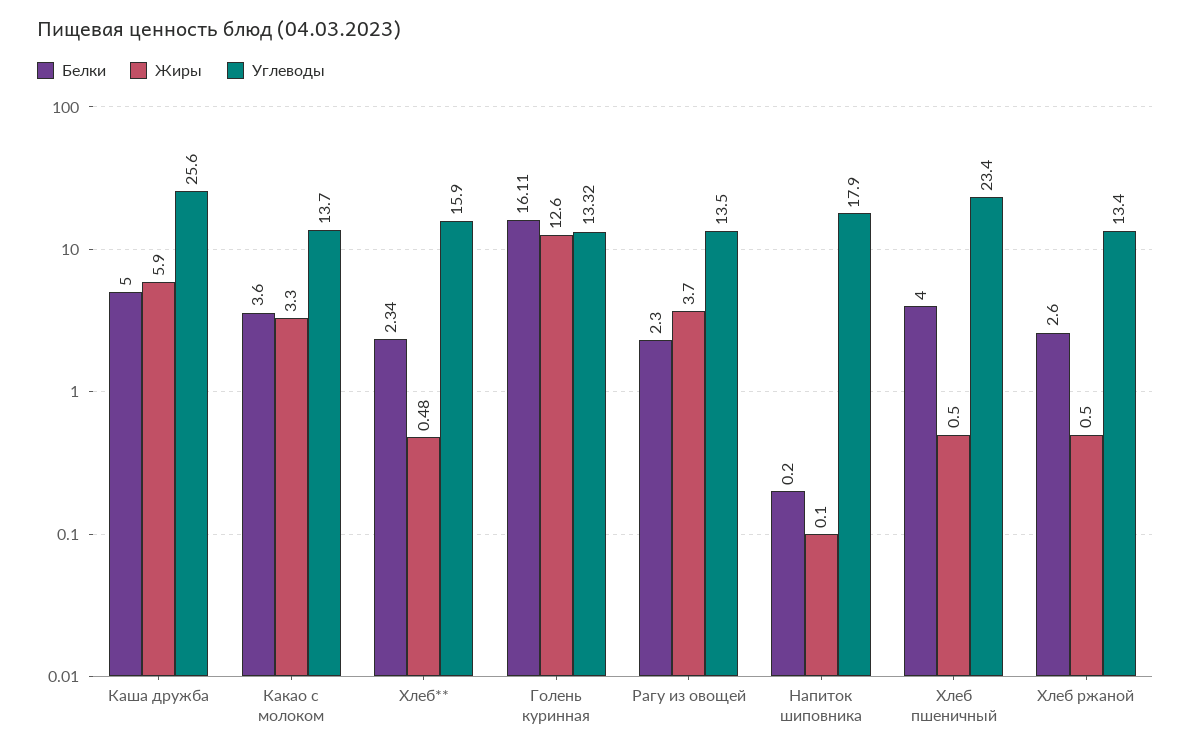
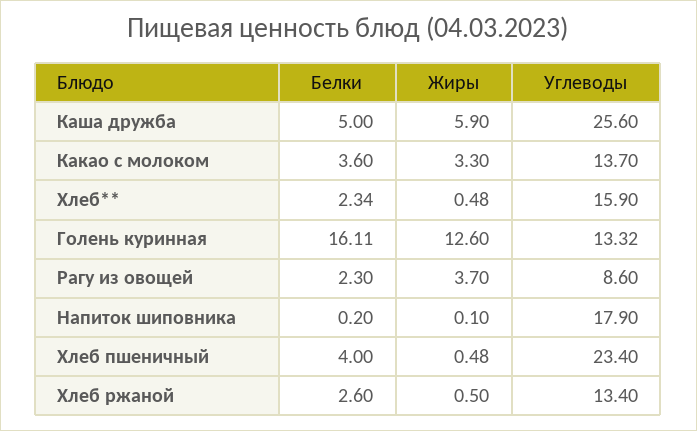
Углеводы, Рагу из овощей: 13.5 -> 8.6
Жиры, Хлеб пшеничный: 0.5 -> 0.48

